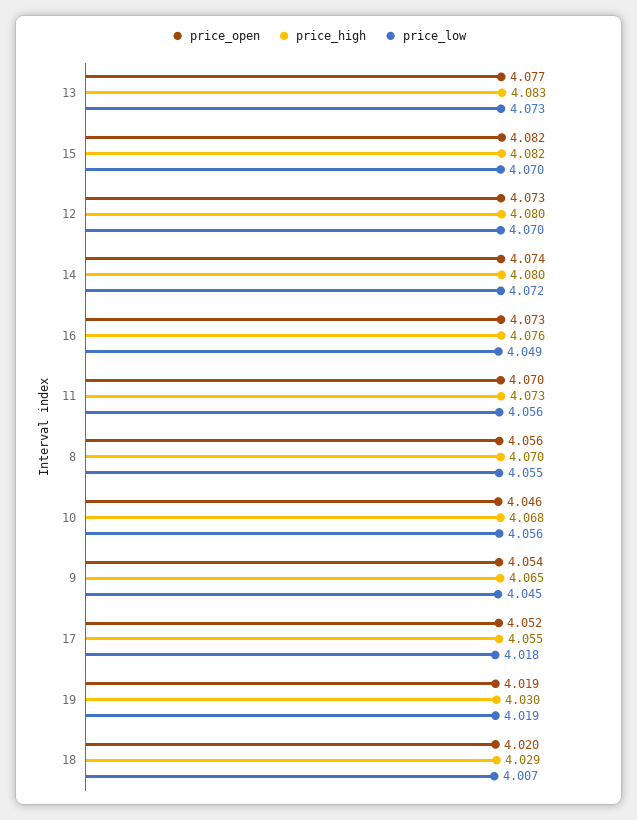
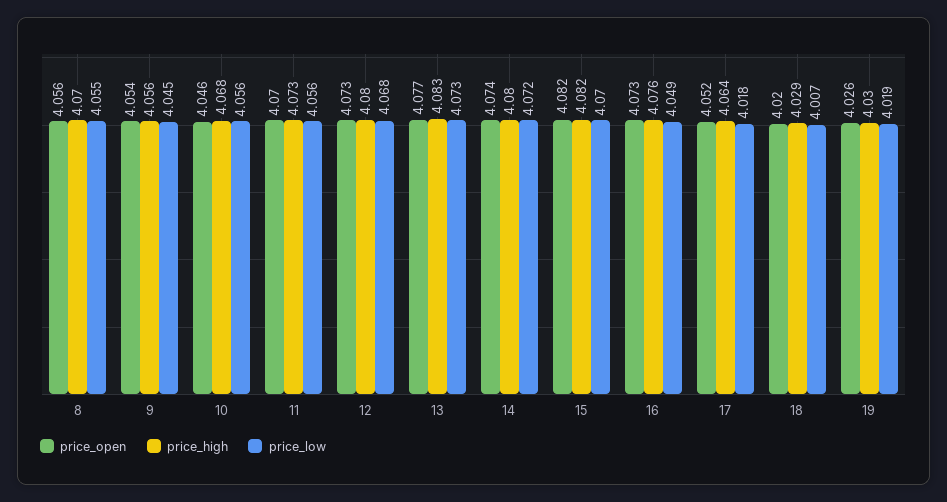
price_low, 12: 4.07 -> 4.068
price_high, 9: 4.065 -> 4.056
price_high, 17: 4.055 -> 4.064
price_open, 19: 4.019 -> 4.026

